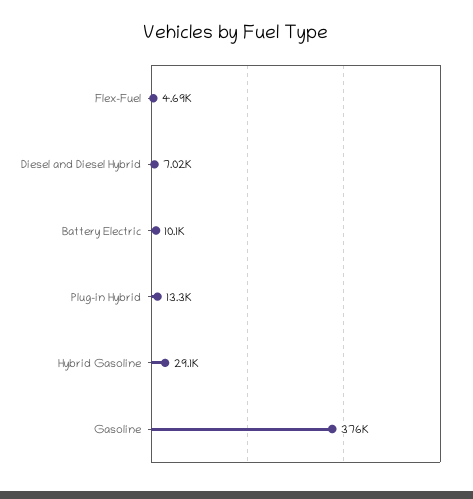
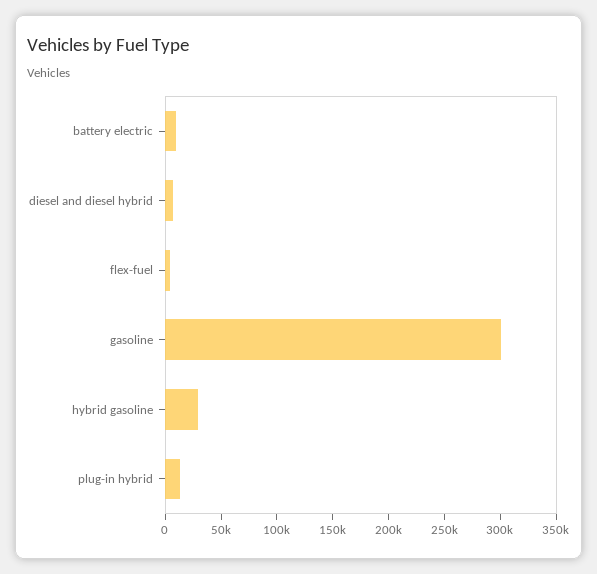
Gasoline: 376000 -> 300000

